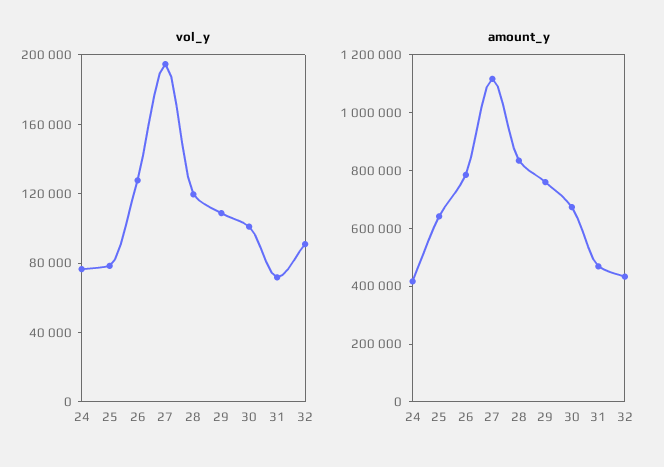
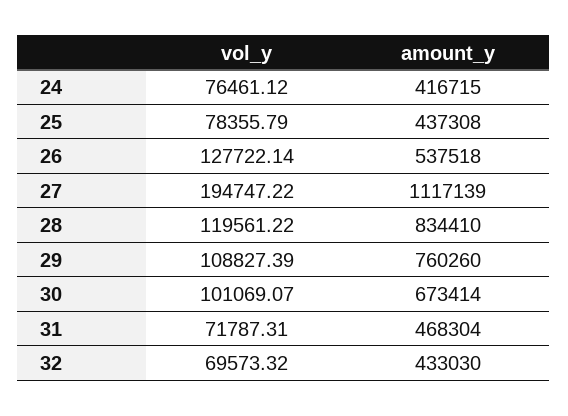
vol_y, 32: 90000 -> 69573.32
amount_y, 25: 650000 -> 437308
amount_y, 26: 800000 -> 537518

